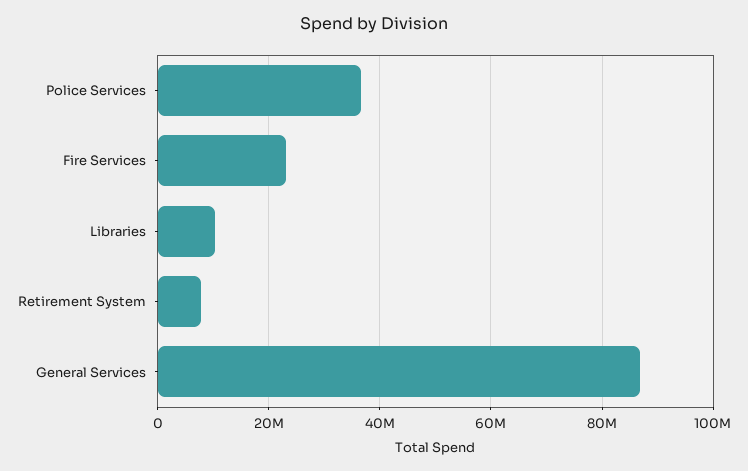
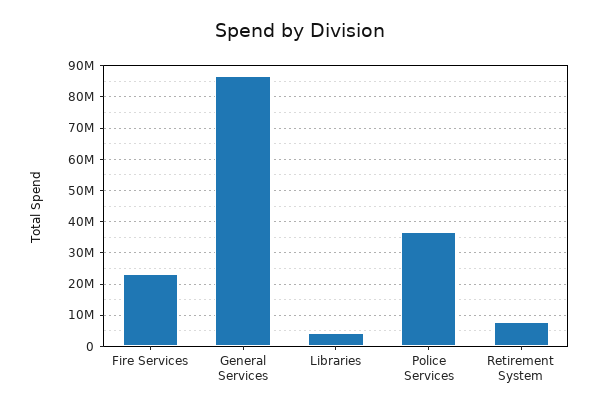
Libraries: 10000000 -> 4000000

